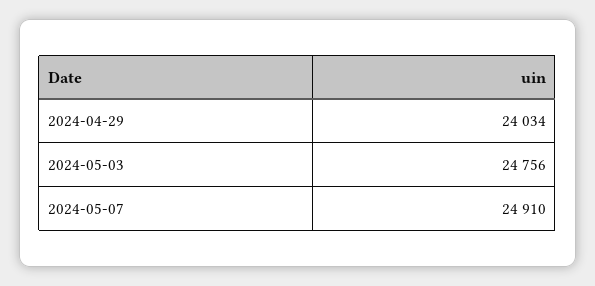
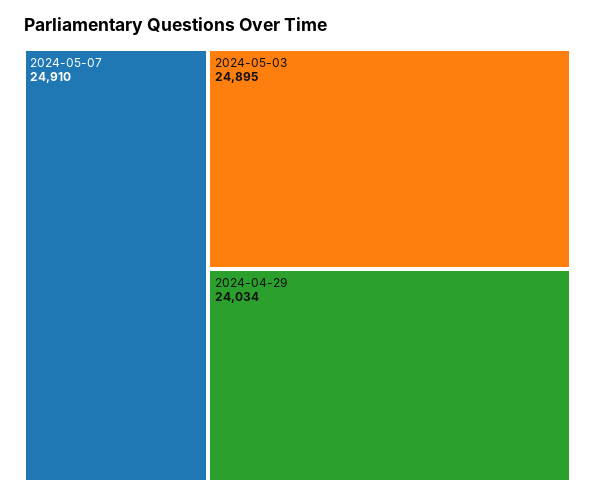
2024-05-03: 24756 -> 24895

